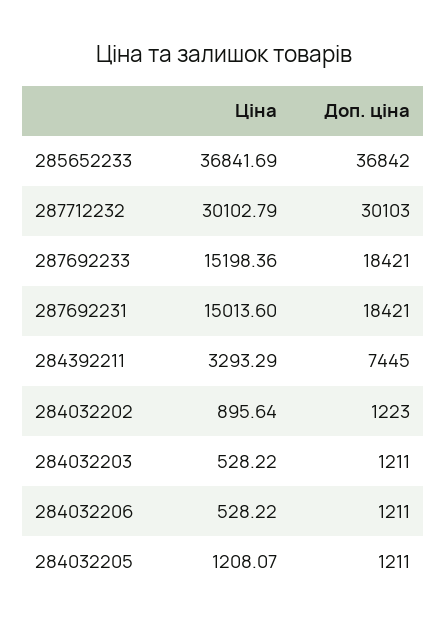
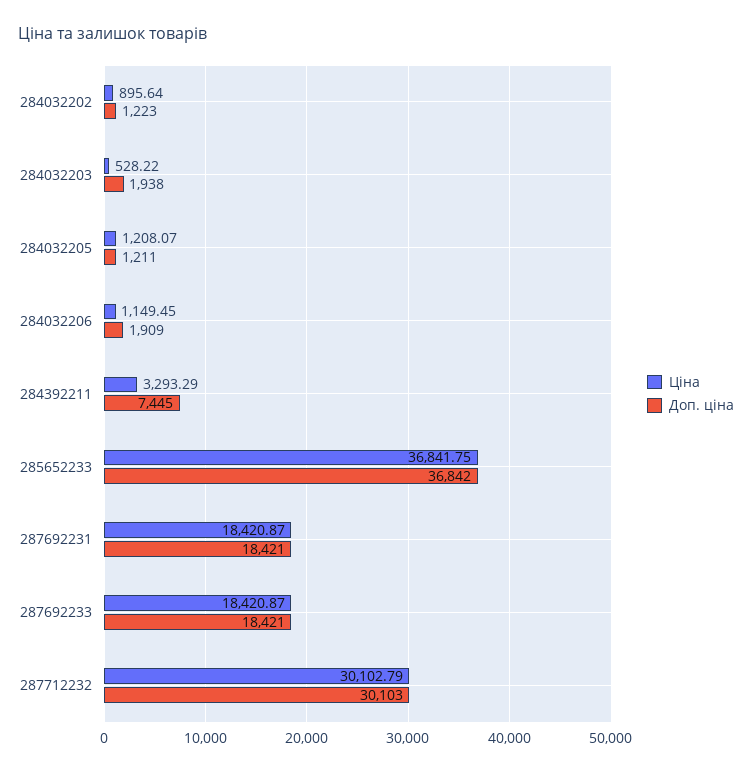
Ціна, 285652233: 36841.69 -> 36841.75
Ціна, 287692233: 15198.36 -> 18420.87
Ціна, 287692231: 15013.6 -> 18420.87
Доп. ціна, 284032203: 1211 -> 1938
Ціна, 284032206: 528.22 -> 1149.45
Доп. ціна, 284032206: 1211 -> 1909

